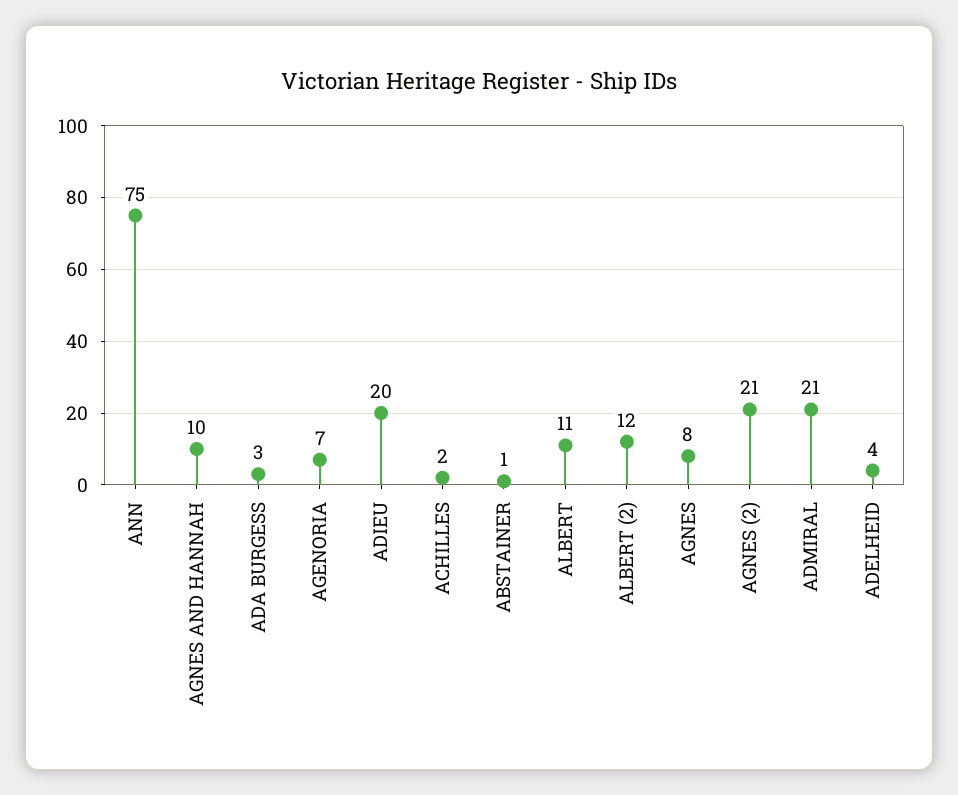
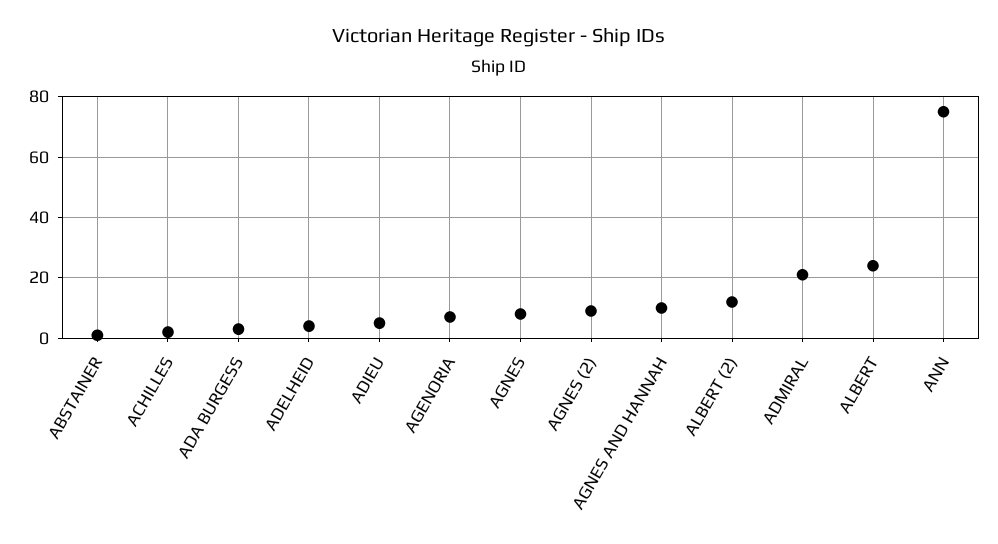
ADIEU: 20 -> 5
ALBERT: 11 -> 25
AGNES (2): 21 -> 10

